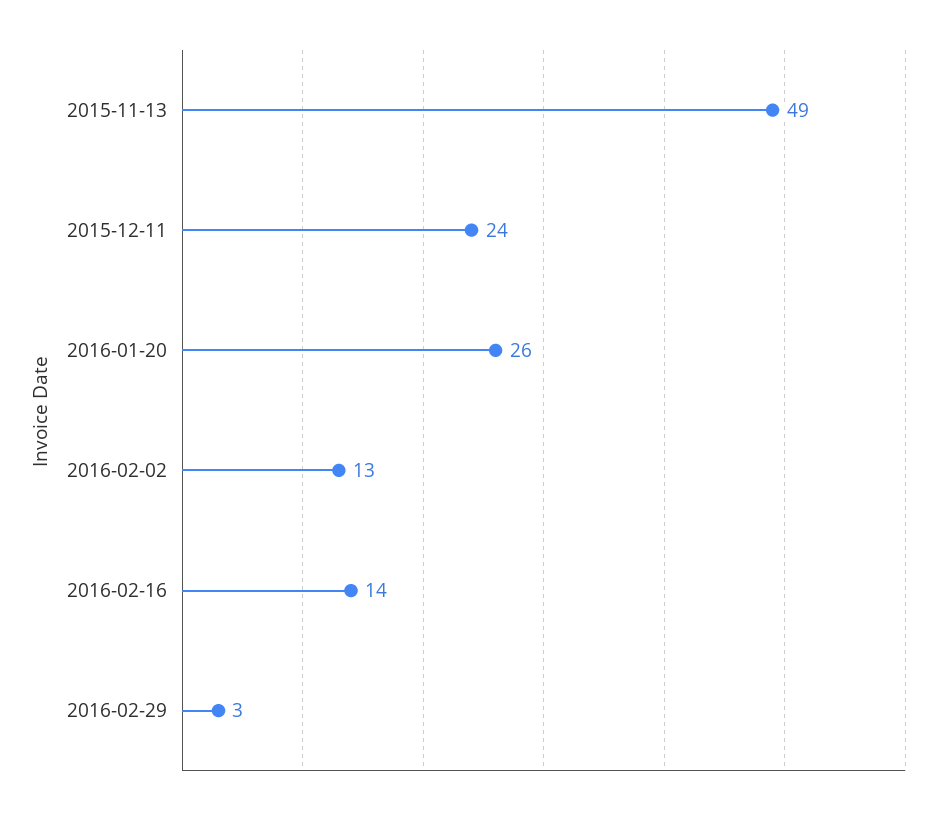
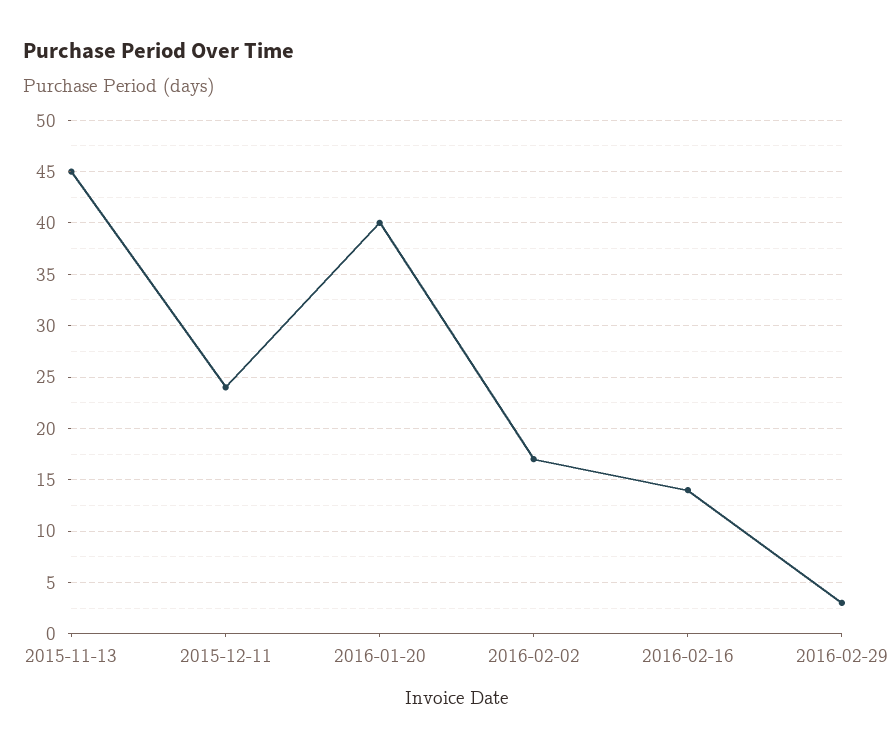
2015-11-13: 49 -> 45
2016-01-20: 26 -> 40
2016-02-02: 13 -> 17

